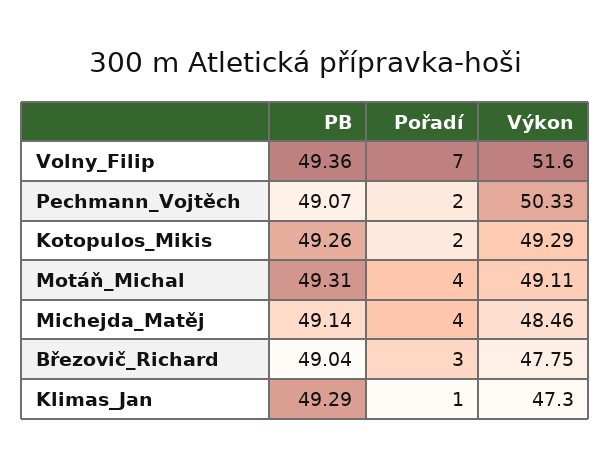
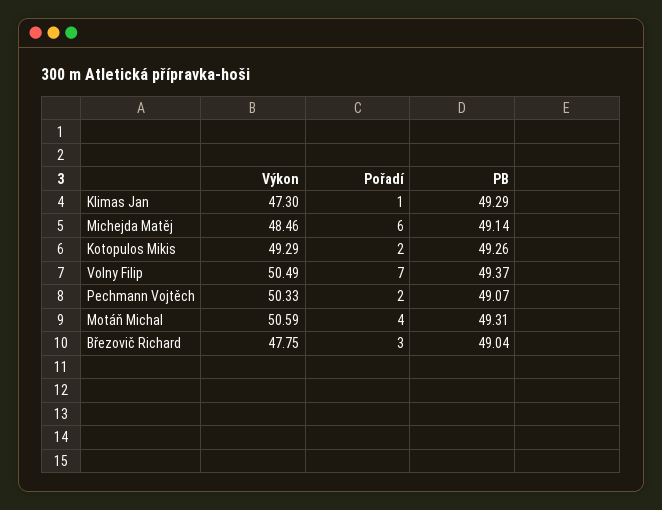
PB, Volny_Filip: 49.36 -> 49.37
Výkon, Volny_Filip: 51.6 -> 50.49
Výkon, Motáň_Michal: 49.11 -> 50.59
Pořadí, Michejda_Matěj: 4 -> 6

